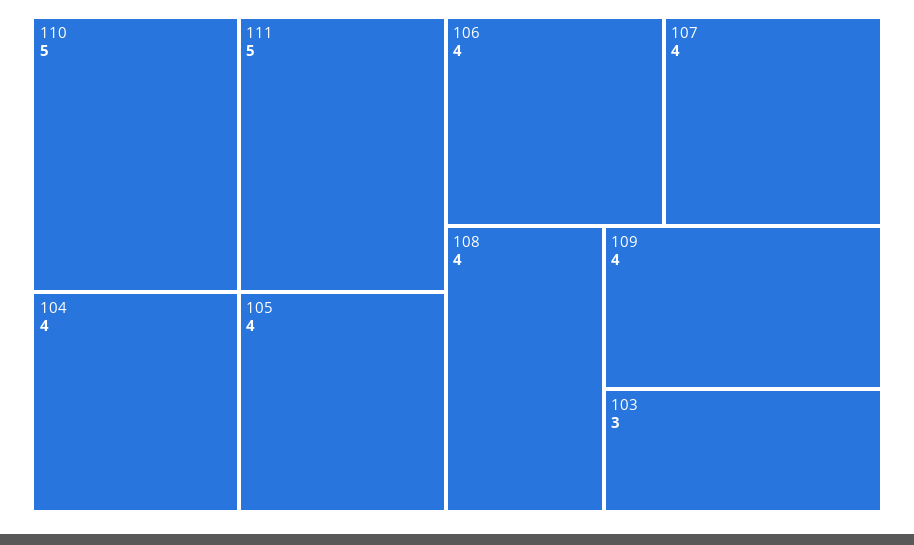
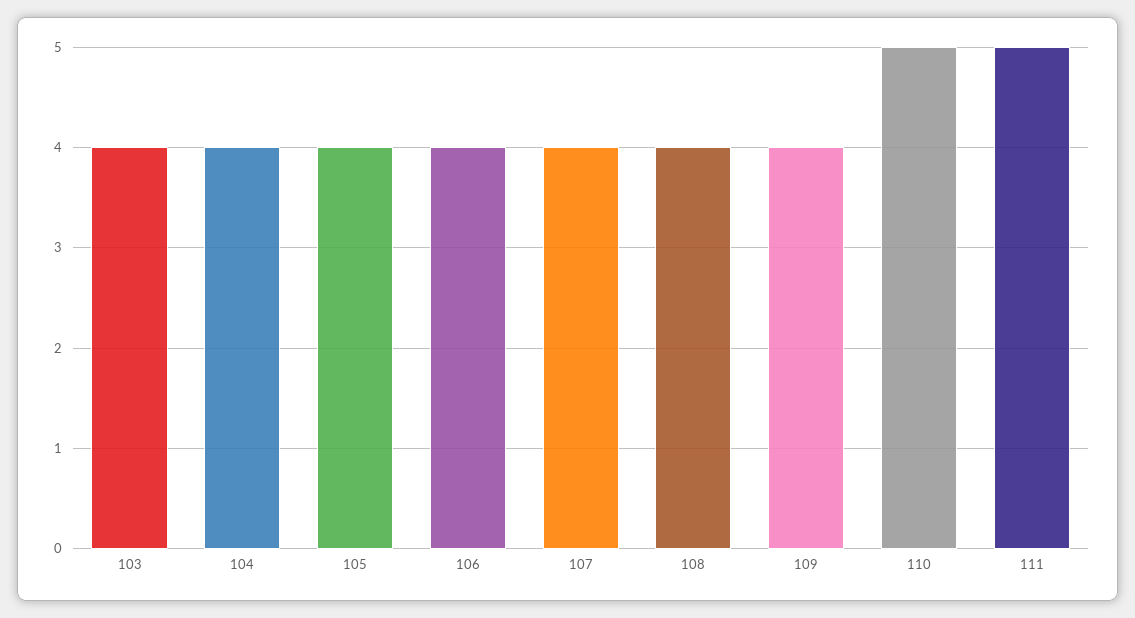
103: 3 -> 4

